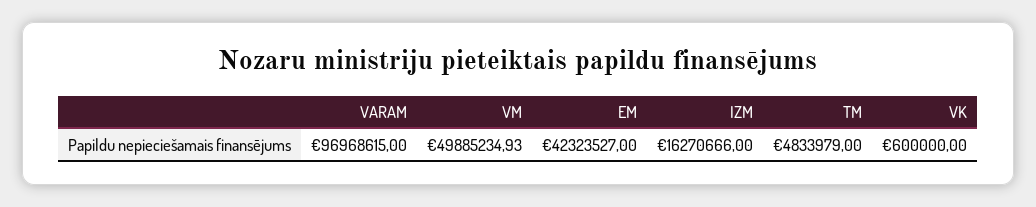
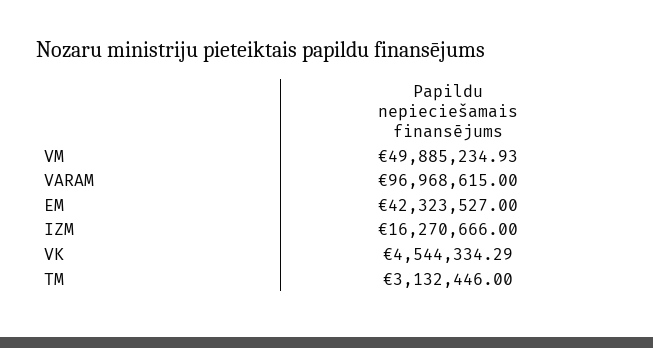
TM: 4833979 -> 3132446
VK: 600000 -> 4544334.29

